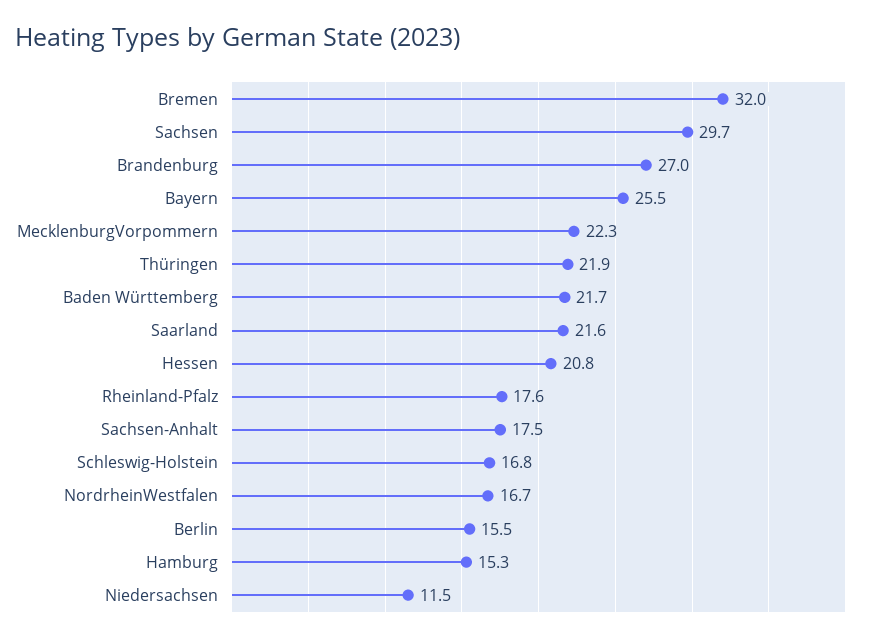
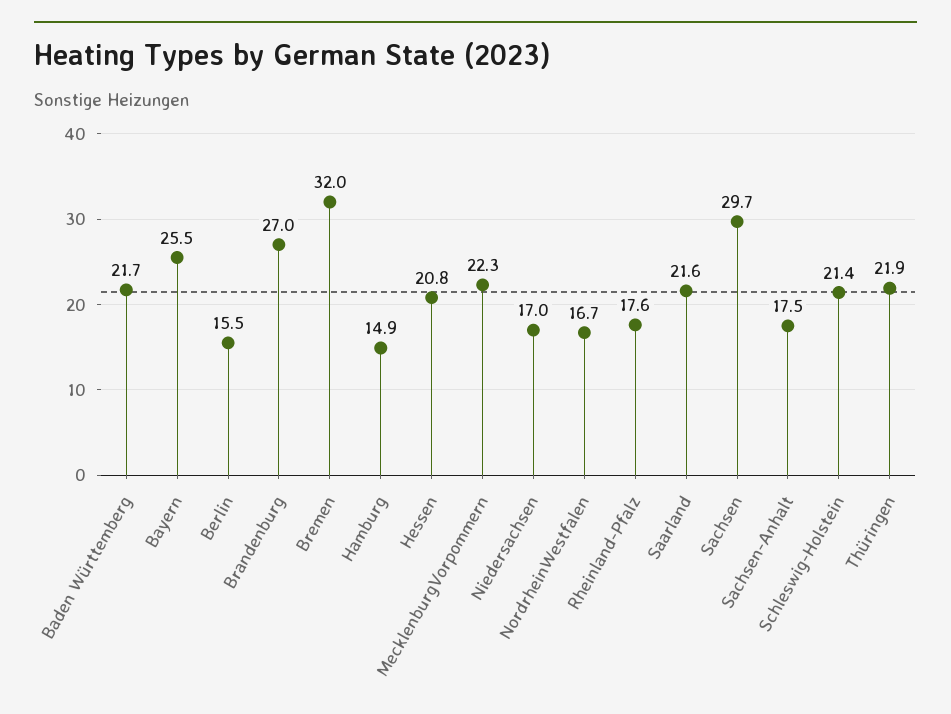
Schleswig-Holstein: 16.8 -> 21.4
Hamburg: 15.3 -> 14.9
Niedersachsen: 11.5 -> 17

